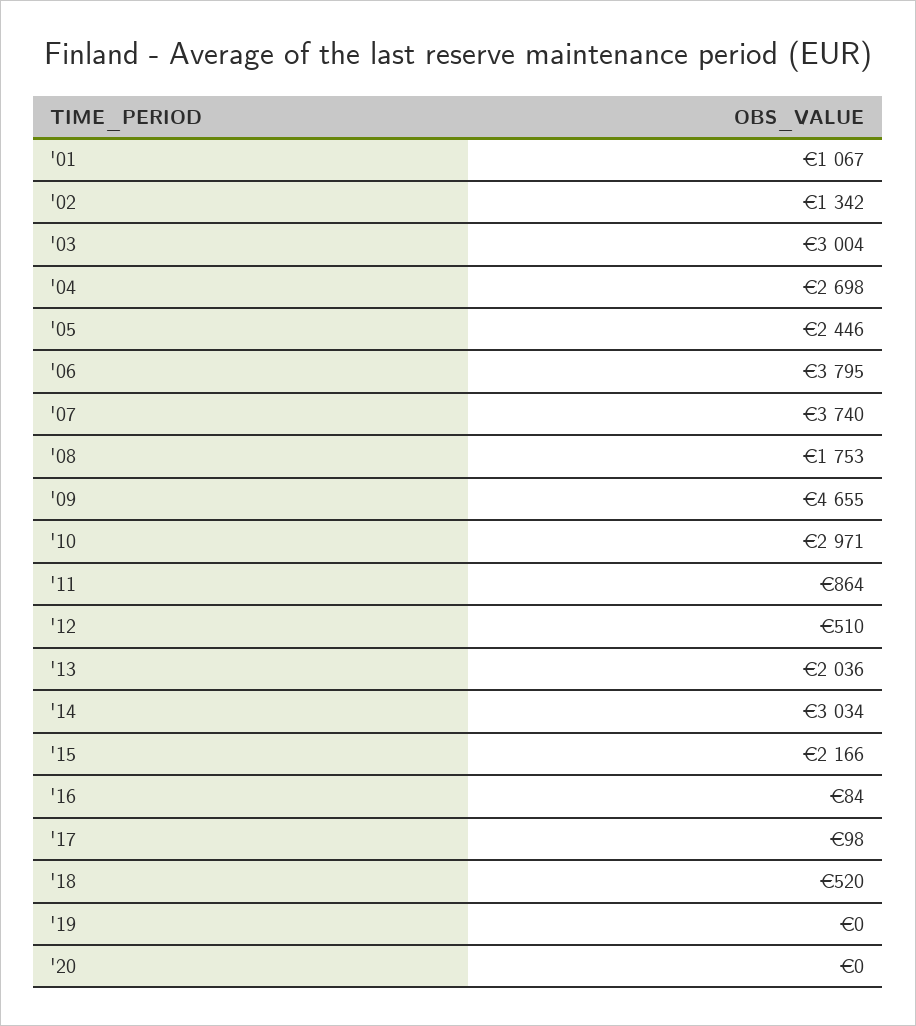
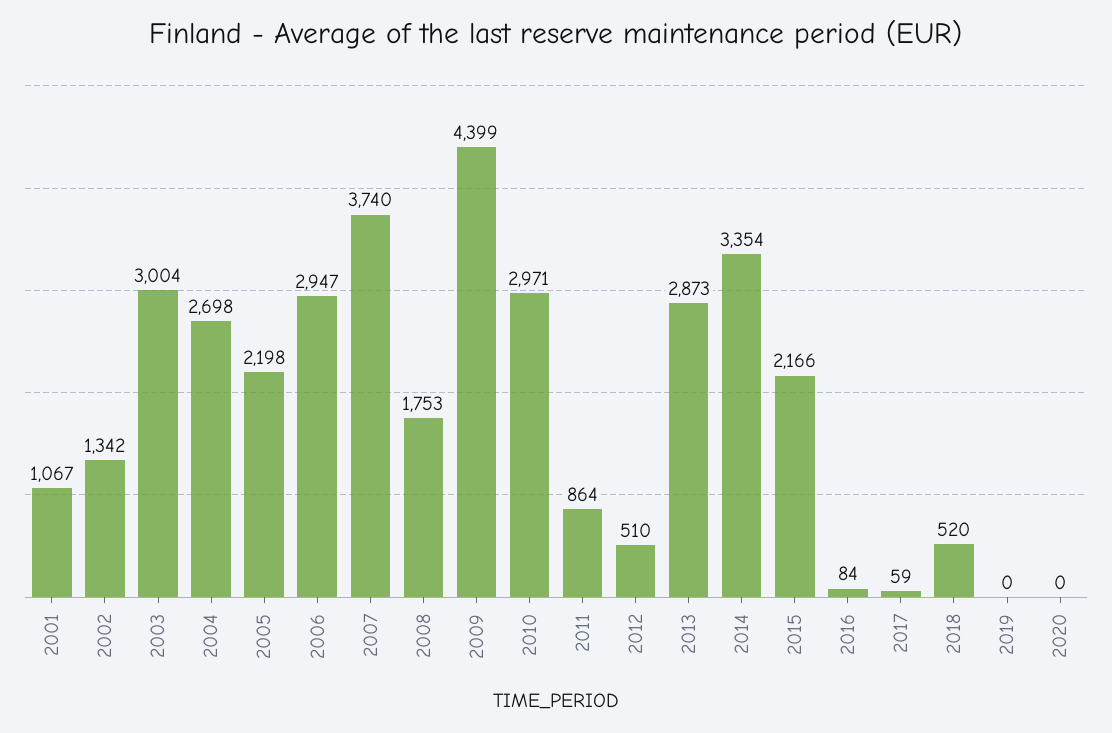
'05: 2446 -> 2198
'06: 3795 -> 2947
'09: 4655 -> 4399
'13: 2036 -> 2873
'14: 3034 -> 3354
'17: 98 -> 59

